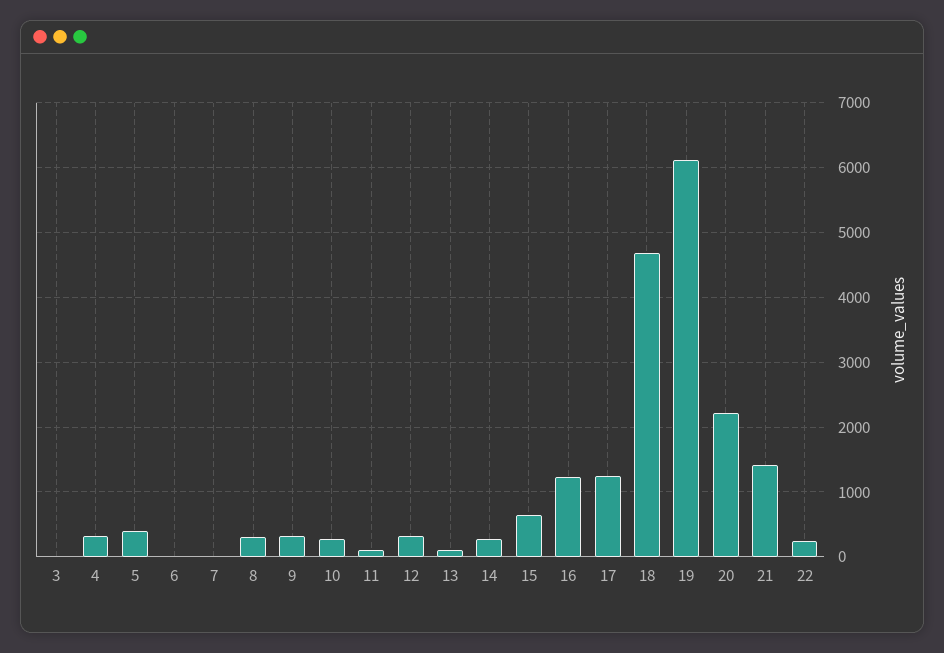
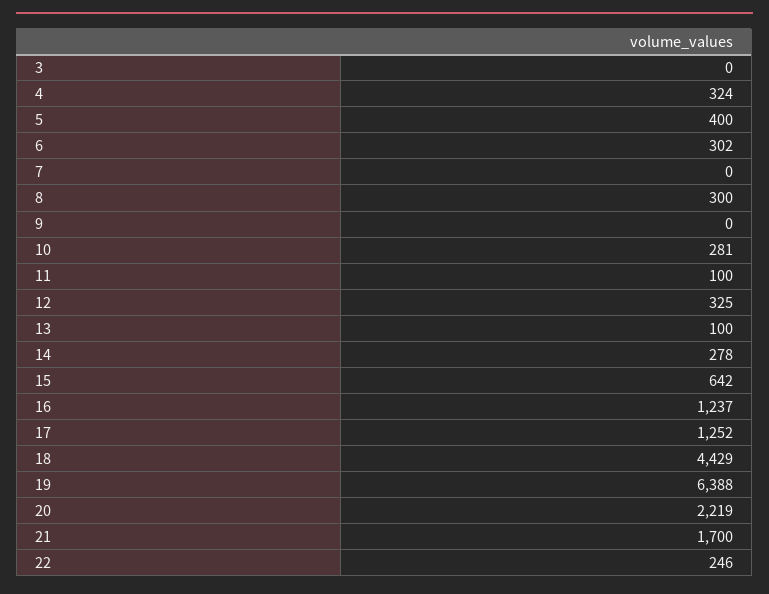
6: 0 -> 302
9: 300 -> 0
18: 4700 -> 4429
19: 6100 -> 6388
21: 1400 -> 1700

